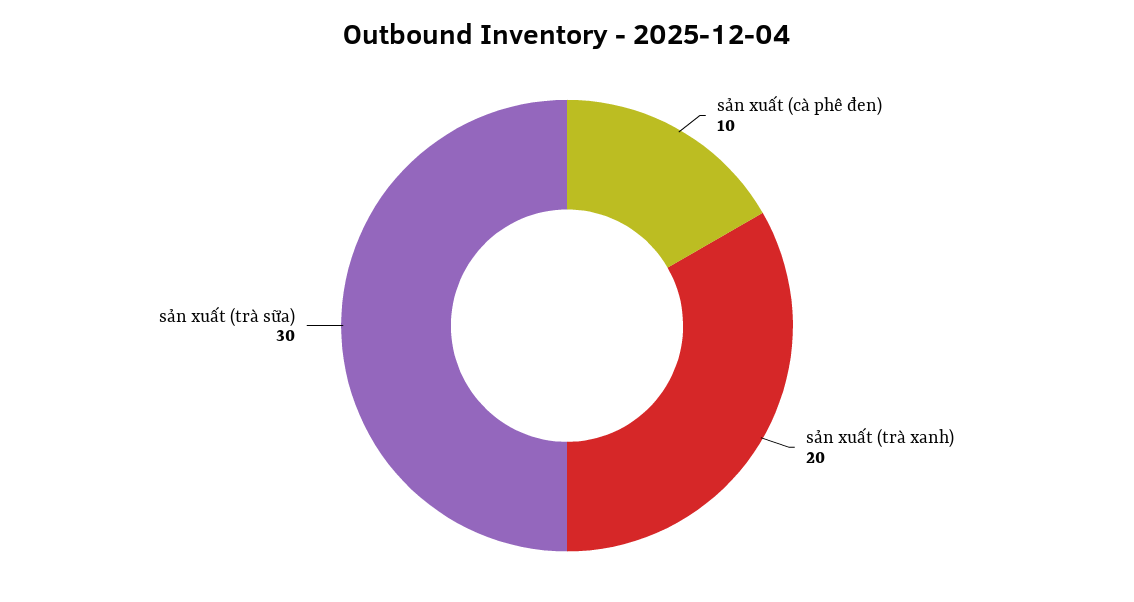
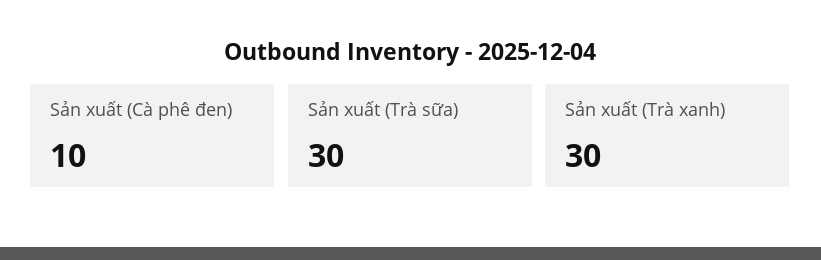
sản xuất (trà xanh): 20 -> 30

